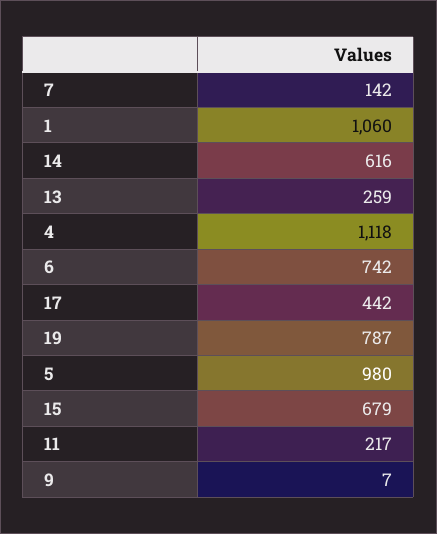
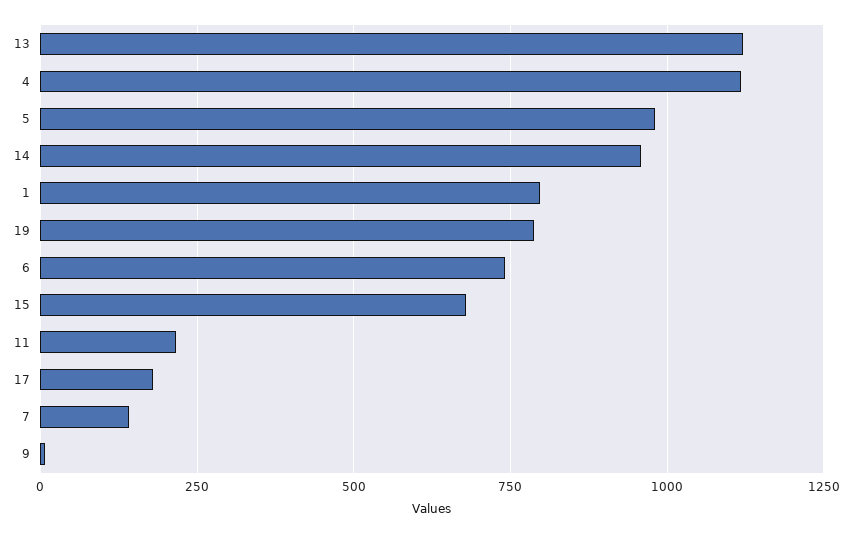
1: 1060 -> 800
14: 616 -> 950
13: 259 -> 1125
17: 442 -> 175

